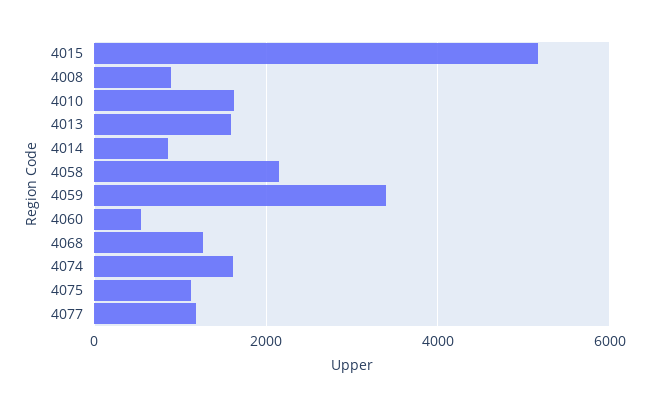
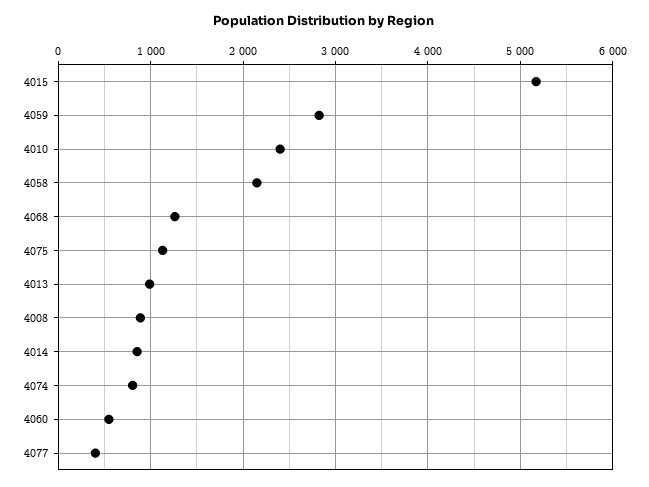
4010: 1600 -> 2400
4013: 1600 -> 1000
4059: 3400 -> 2800
4074: 1600 -> 800
4077: 1200 -> 400

